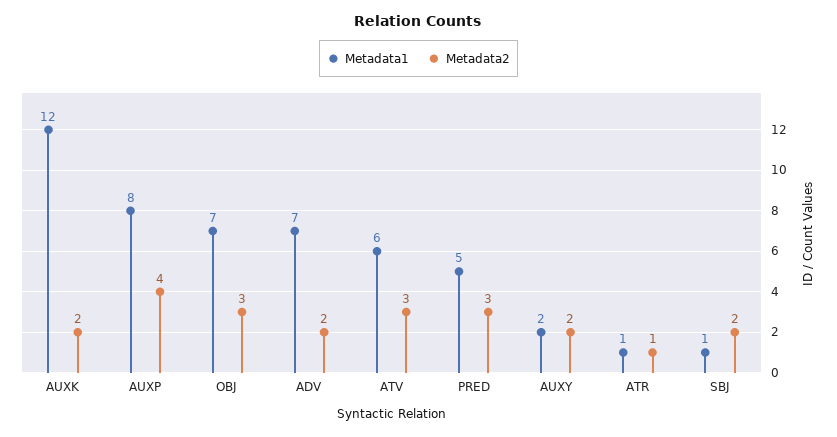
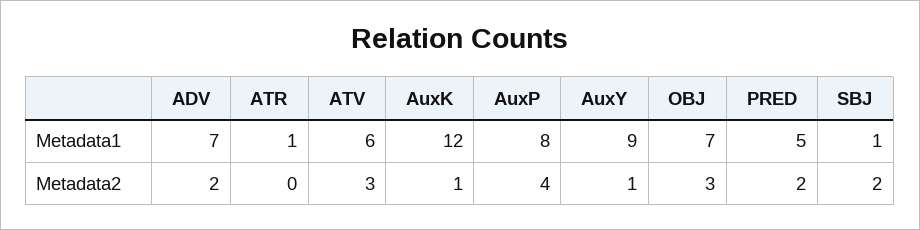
Metadata2, AUXK: 2 -> 1
Metadata2, PRED: 3 -> 2
Metadata1, AUXY: 2 -> 9
Metadata2, AUXY: 2 -> 1
Metadata2, ATR: 1 -> 0

